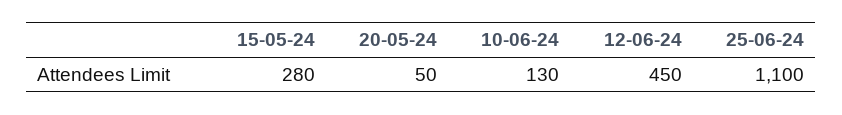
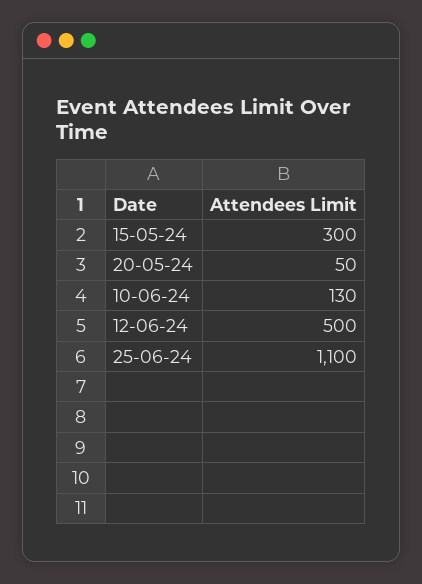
15-05-24: 280 -> 300
12-06-24: 450 -> 500

